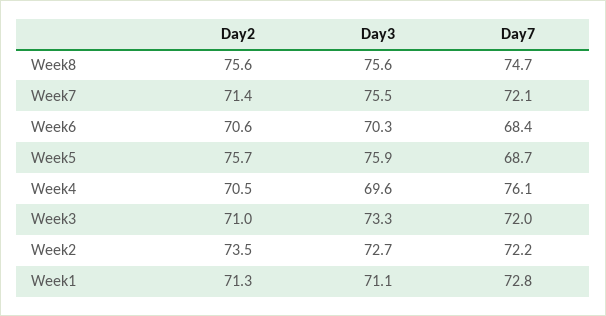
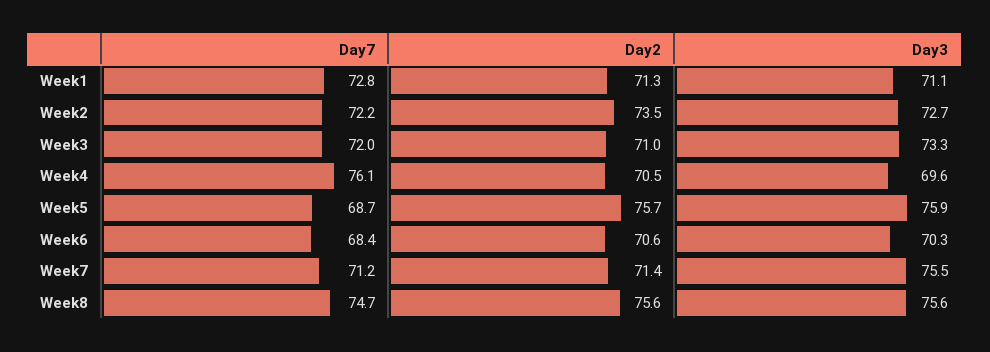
Day7, Week7: 72.1 -> 71.2

